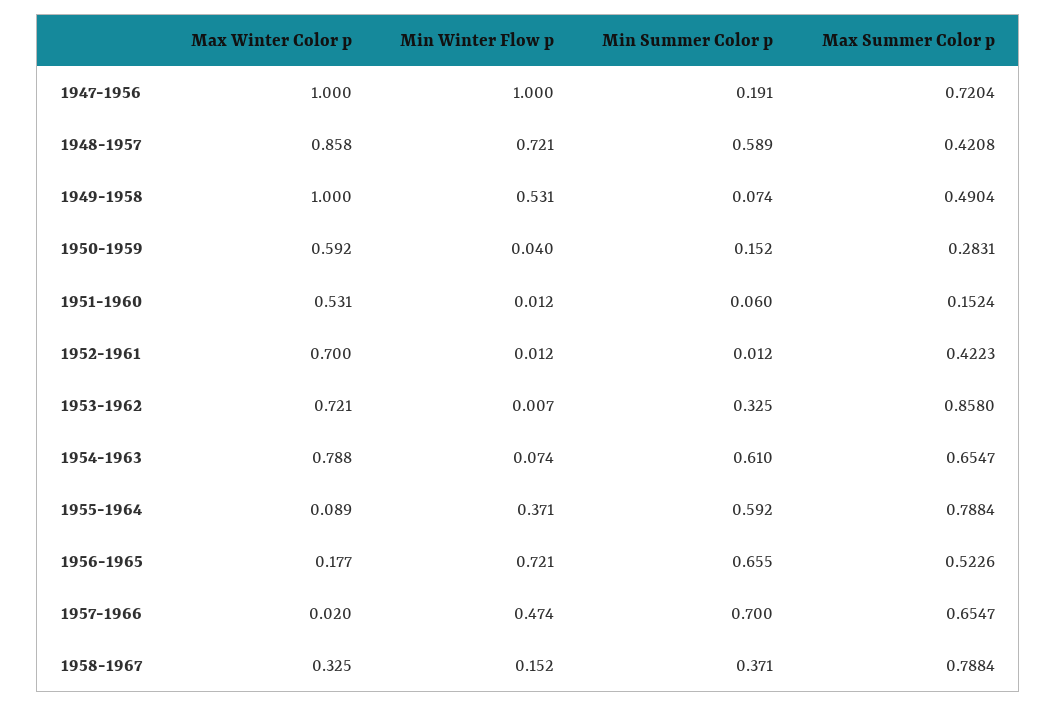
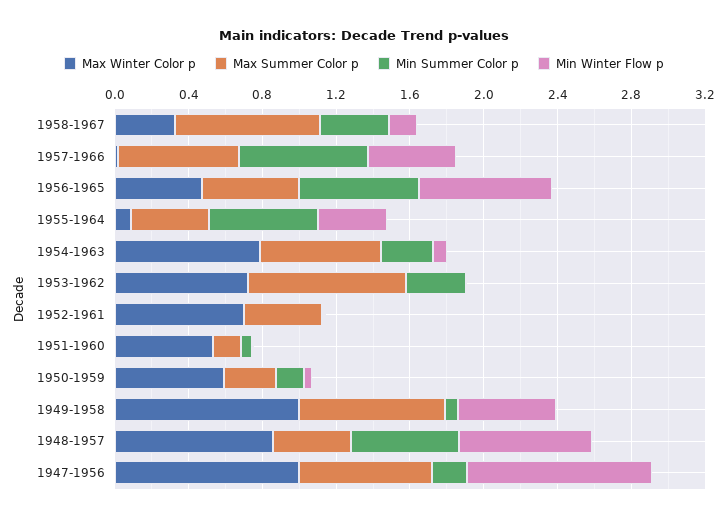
Max Summer Color p, 1949-1958: 0.4904 -> 0.8
Min Summer Color p, 1954-1963: 0.61 -> 0.3
Max Summer Color p, 1955-1964: 0.7884 -> 0.4
Max Winter Color p, 1956-1965: 0.177 -> 0.5

